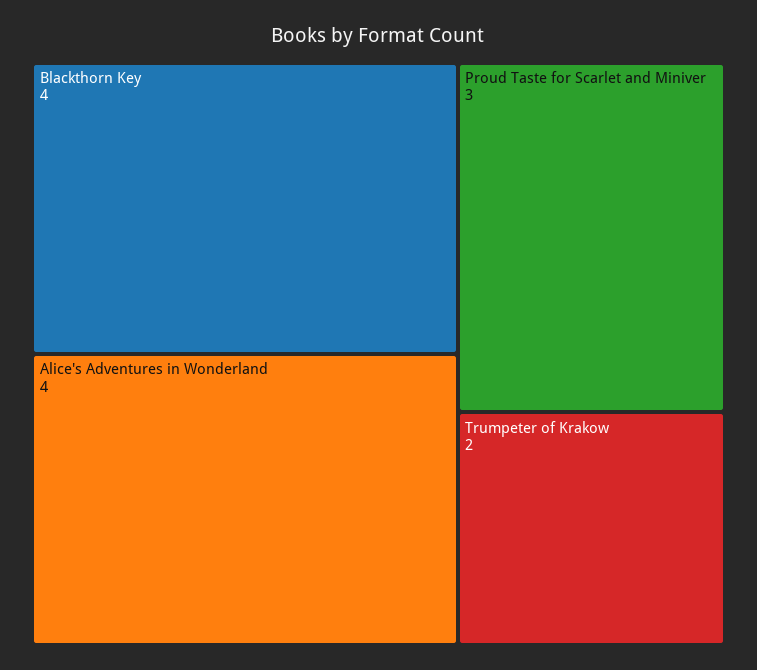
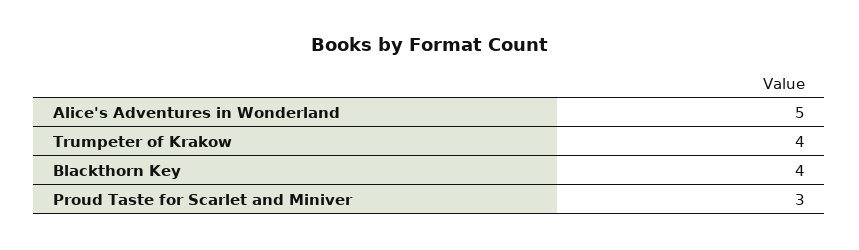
Alice's Adventures in Wonderland: 4 -> 5
Trumpeter of Krakow: 2 -> 4

